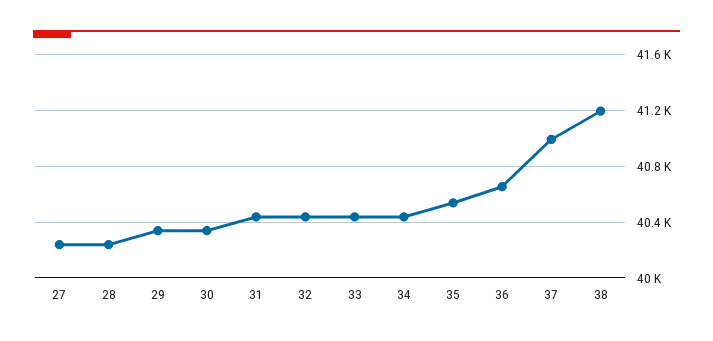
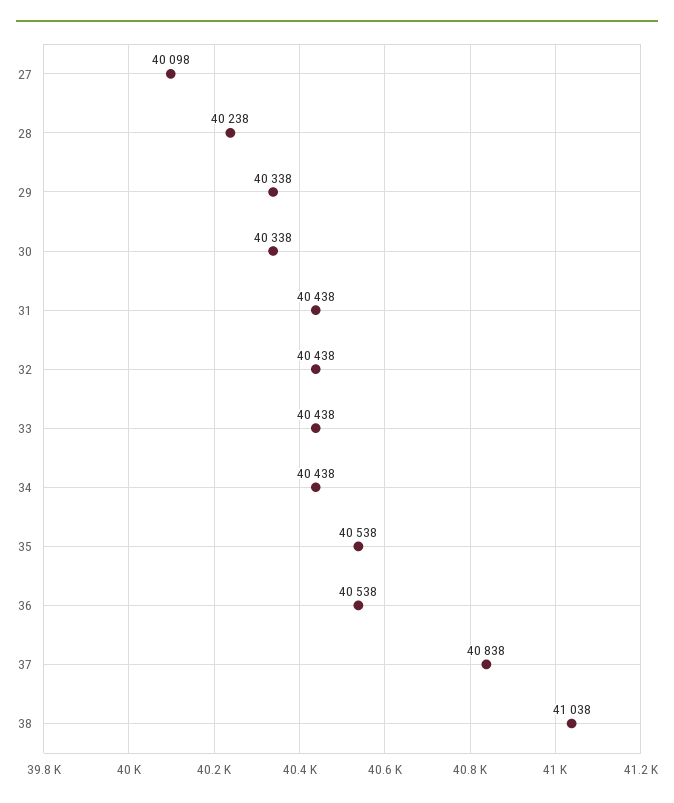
27: 40250 -> 40098
36: 40650 -> 40538
37: 41000 -> 40838
38: 41200 -> 41038

